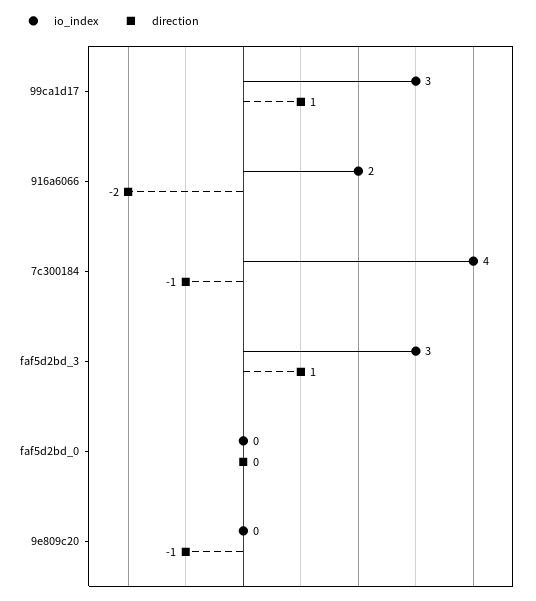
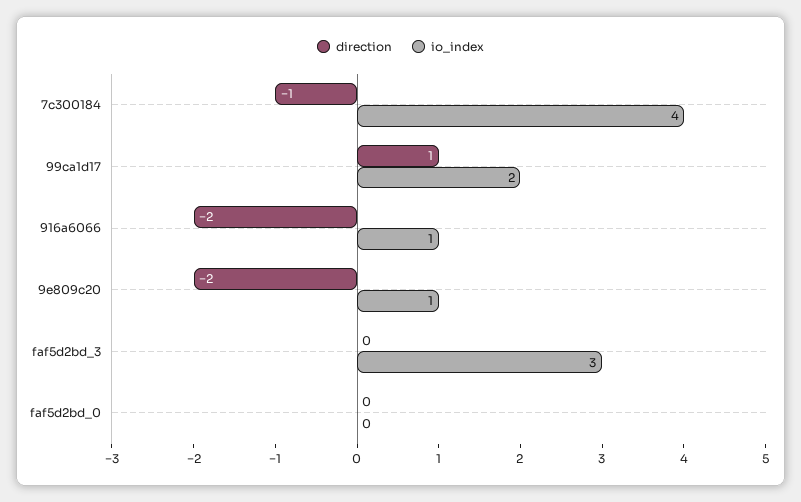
io_index, 99ca1d17: 3 -> 2
io_index, 916a6066: 2 -> 1
direction, faf5d2bd_3: 1 -> 0
io_index, 9e809c20: 0 -> 1
direction, 9e809c20: -1 -> -2

